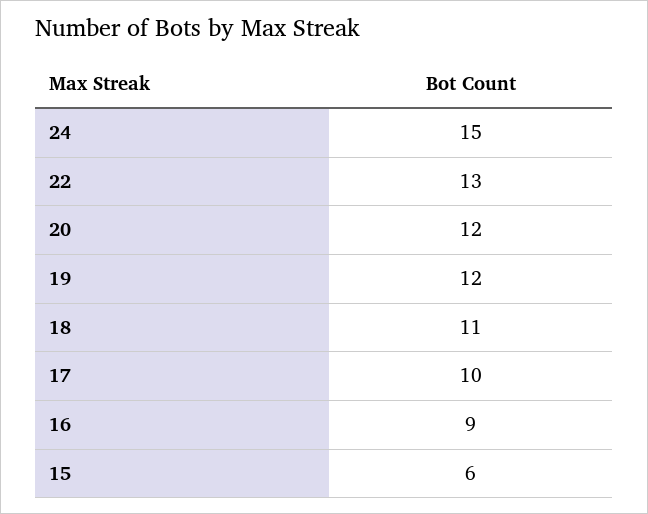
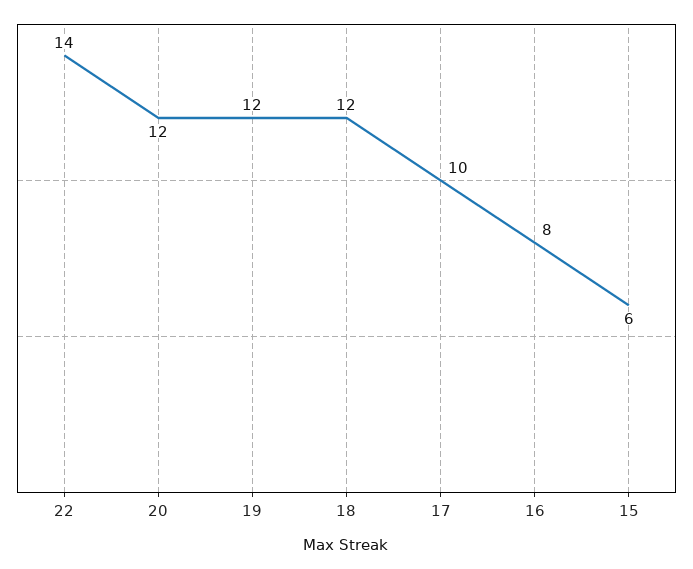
24: 15 -> none
22: 13 -> 14
18: 11 -> 12
16: 9 -> 8

